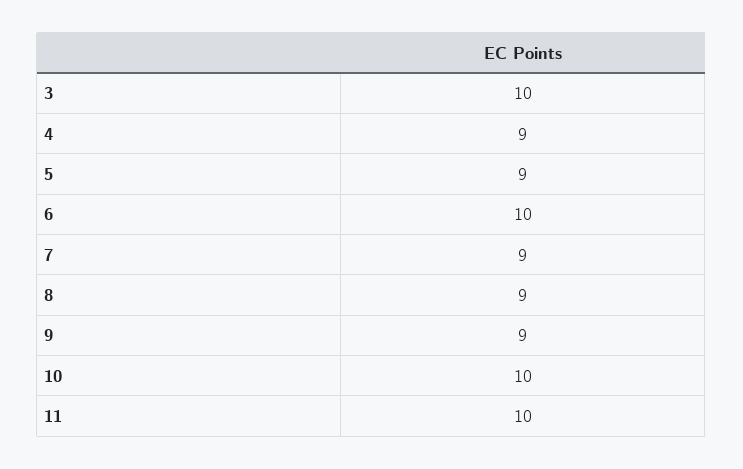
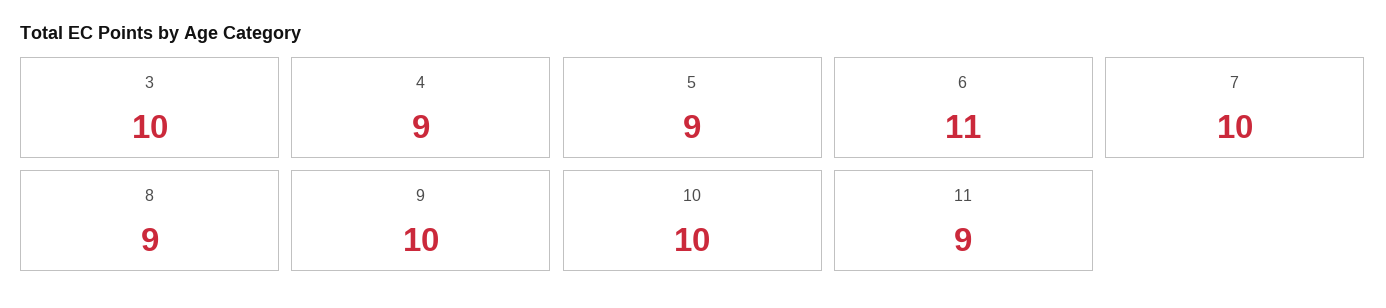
6: 10 -> 11
7: 9 -> 10
9: 9 -> 10
11: 10 -> 9

